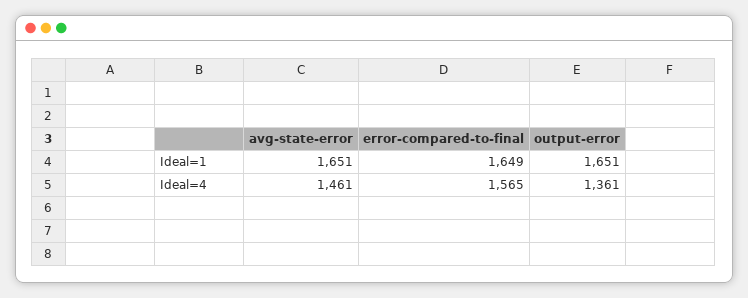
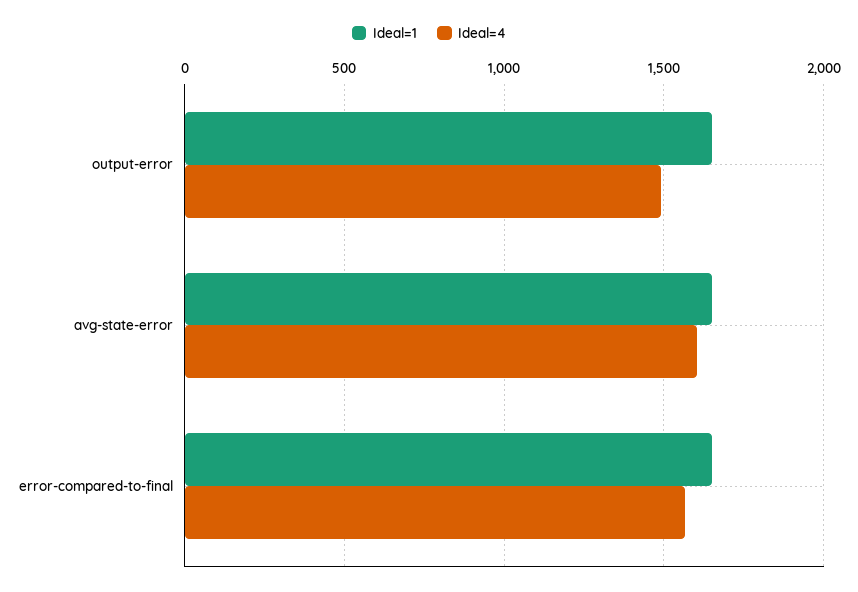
Ideal=4, avg-state-error: 1461 -> 1600
Ideal=4, output-error: 1361 -> 1500

